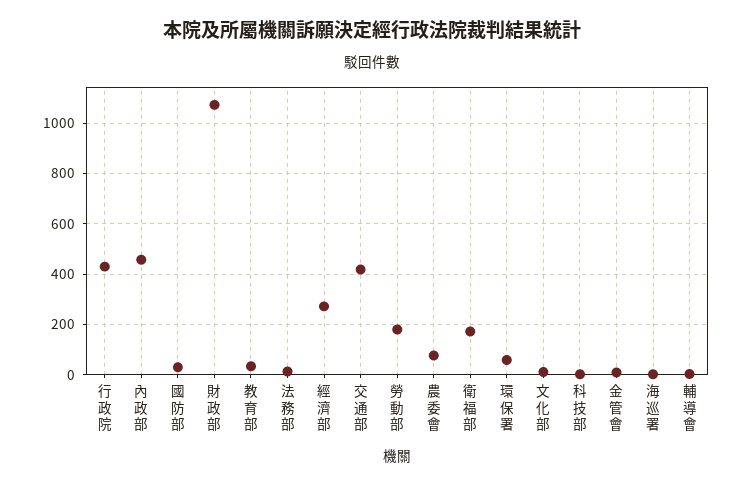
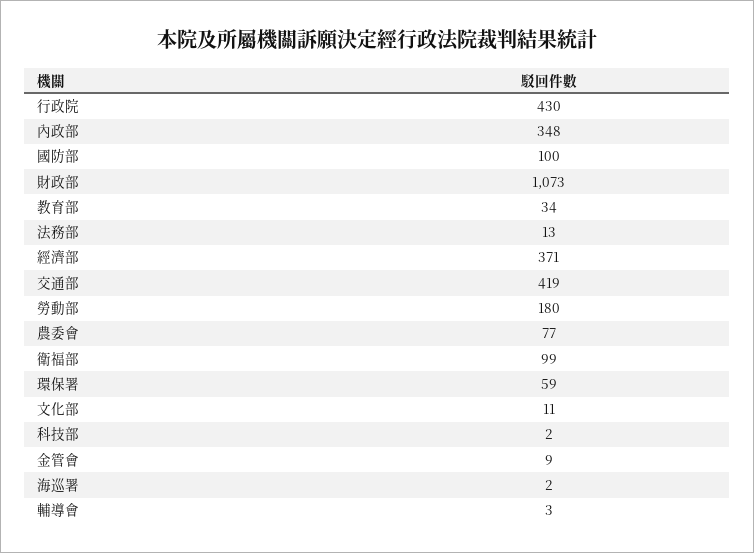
內政部: 450 -> 348
國防部: 25 -> 100
經濟部: 275 -> 371
衛福部: 175 -> 99

